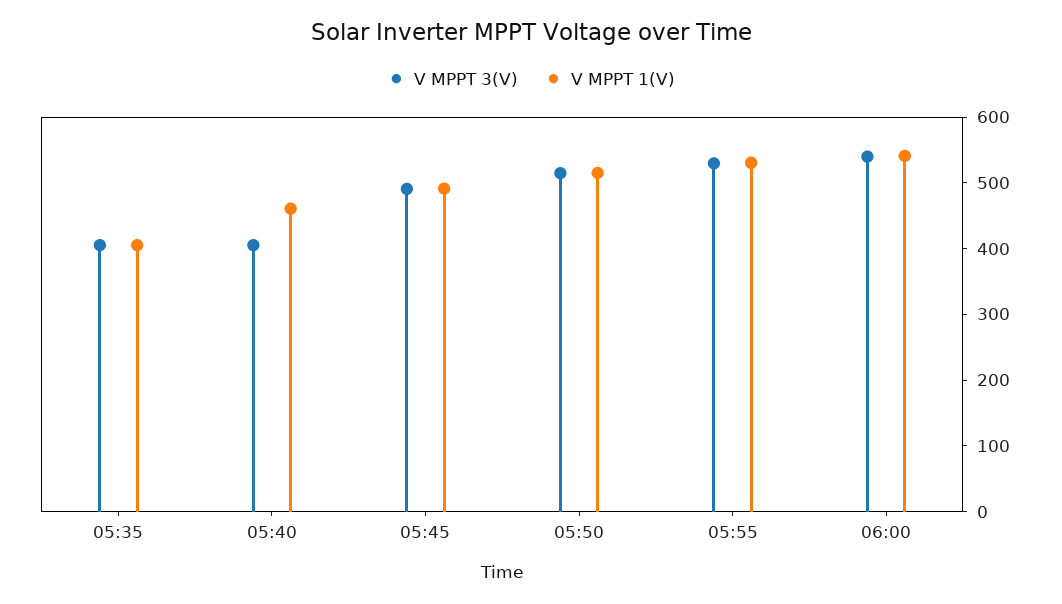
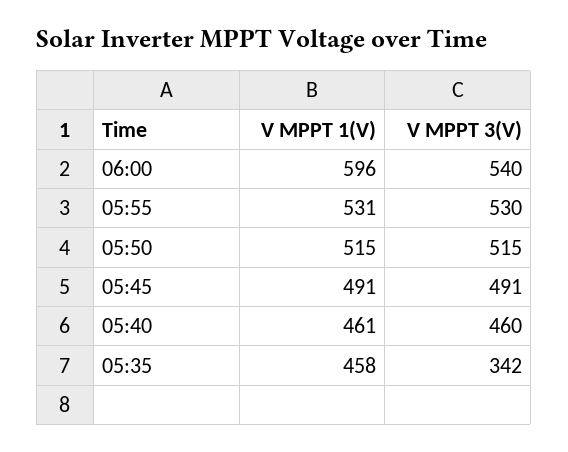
V MPPT 3(V), 05:35: 400 -> 342
V MPPT 1(V), 05:35: 400 -> 458
V MPPT 3(V), 05:40: 400 -> 460
V MPPT 1(V), 06:00: 540 -> 596

